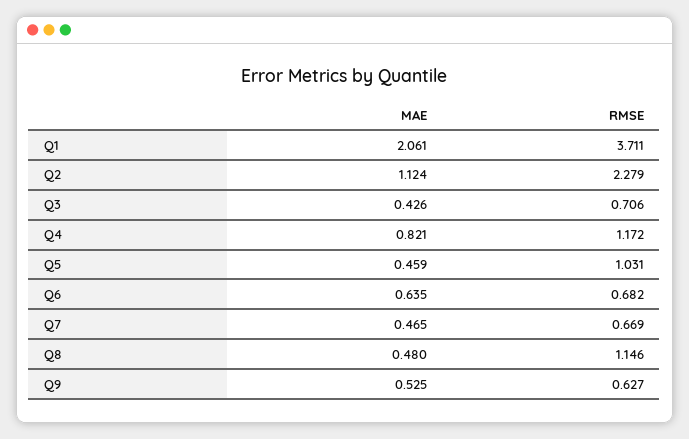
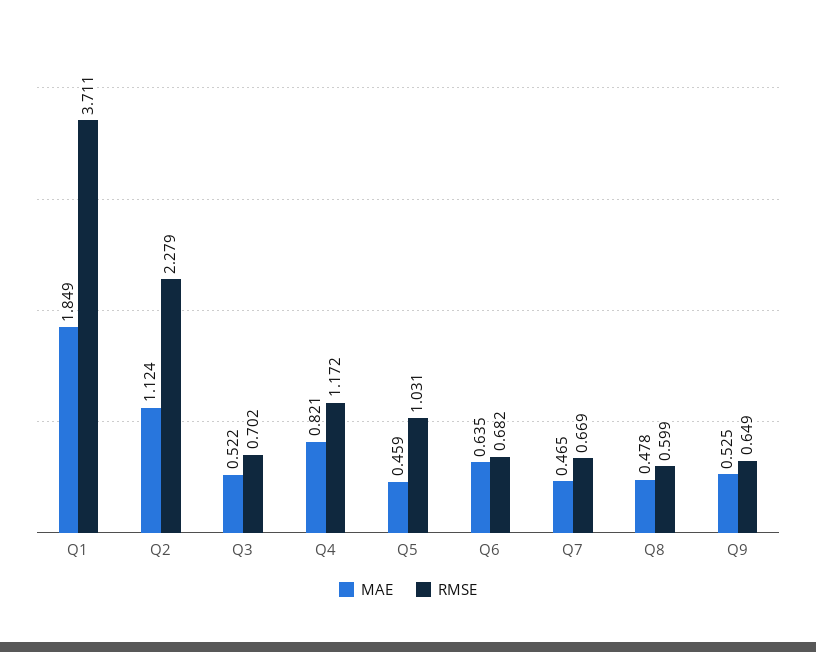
MAE, Q1: 2.061 -> 1.849
MAE, Q3: 0.426 -> 0.522
RMSE, Q3: 0.706 -> 0.702
MAE, Q8: 0.48 -> 0.478
RMSE, Q8: 1.146 -> 0.599
RMSE, Q9: 0.627 -> 0.649

